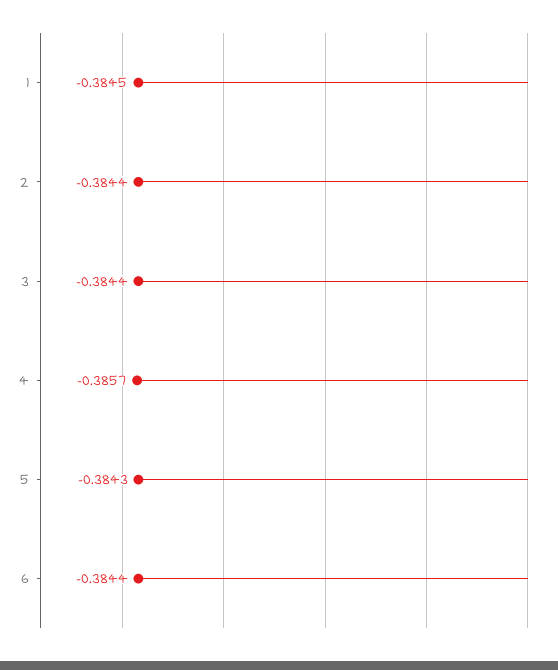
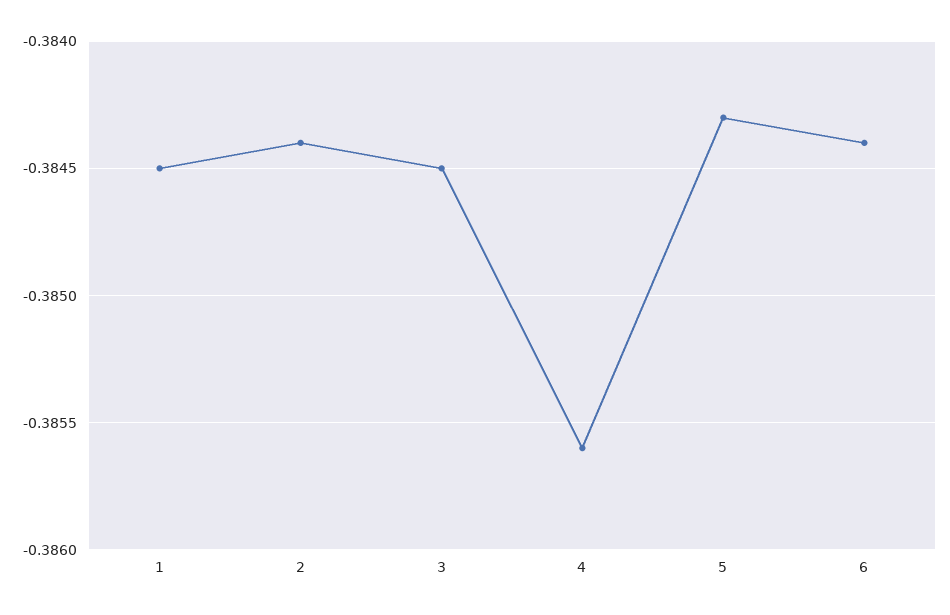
3: -0.3844 -> -0.3845
4: -0.3857 -> -0.3856

